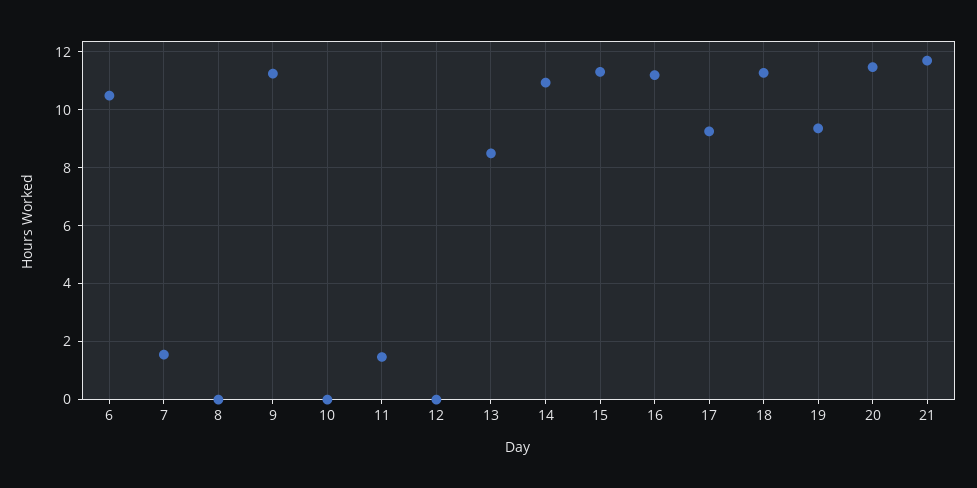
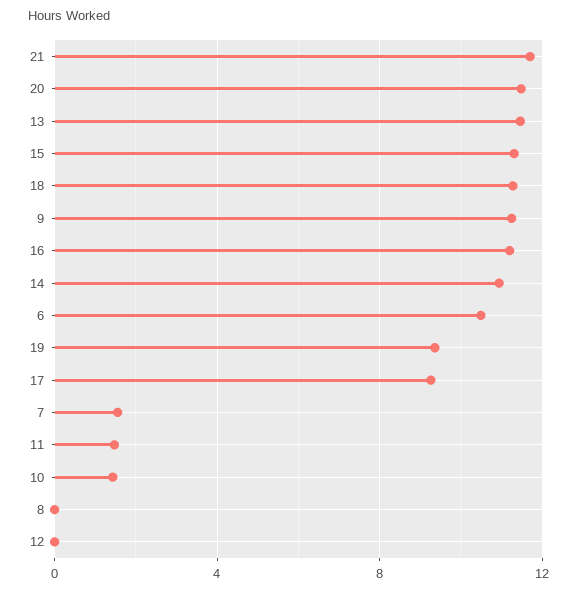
10: 0 -> 1.5
13: 8.5 -> 11.5

